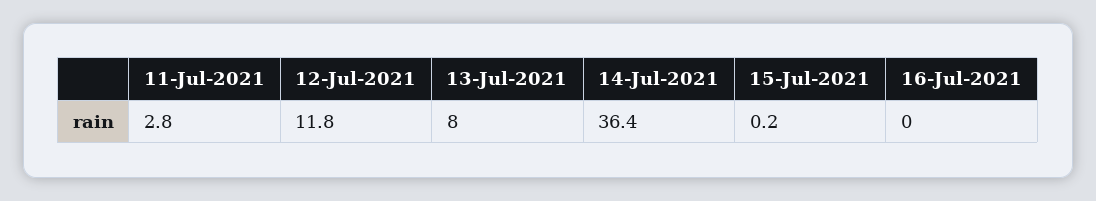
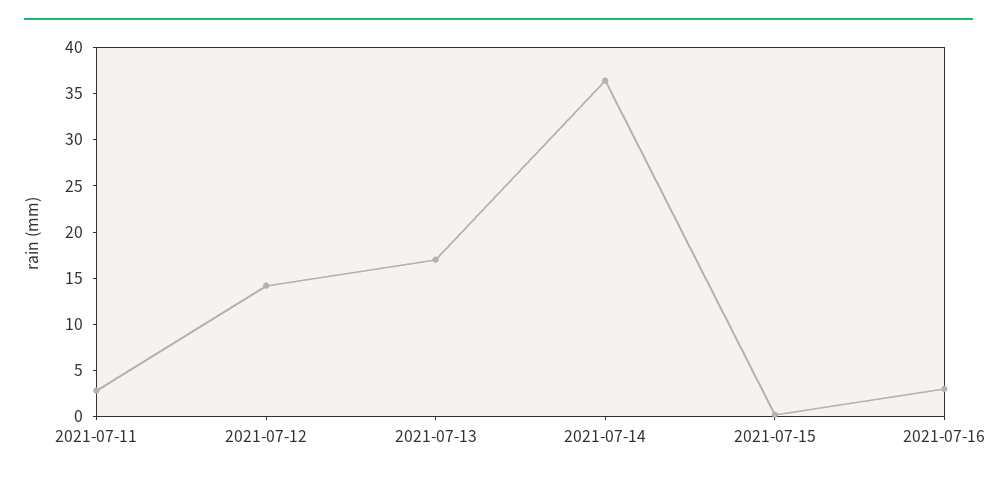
12-Jul-2021: 11.8 -> 14
13-Jul-2021: 8 -> 17
16-Jul-2021: 0 -> 3

